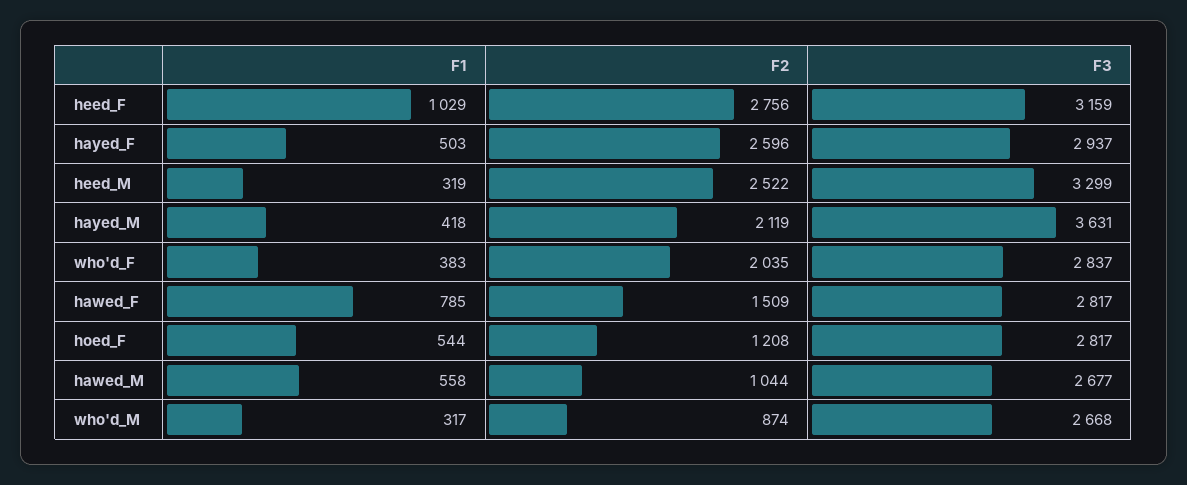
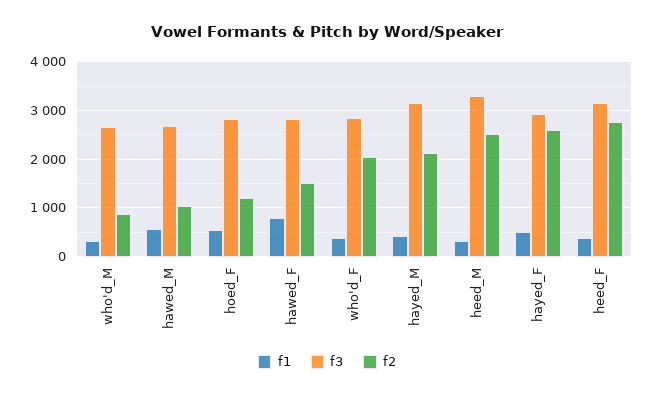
F1, heed_F: 1029 -> 400
F3, hayed_M: 3631 -> 3200

